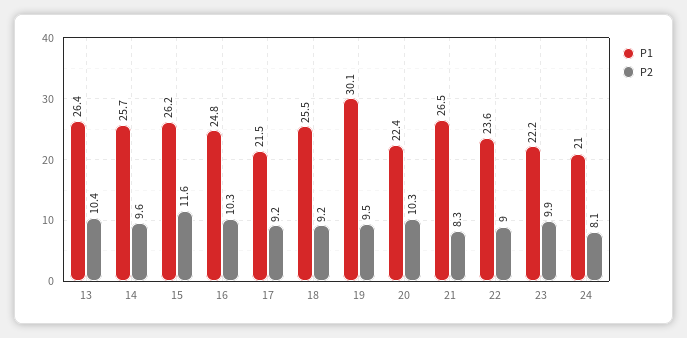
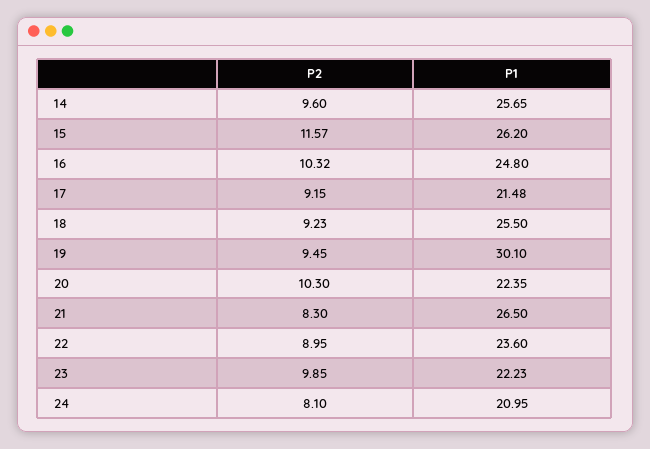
P1, 13: 26.4 -> none
P2, 13: 10.4 -> none

